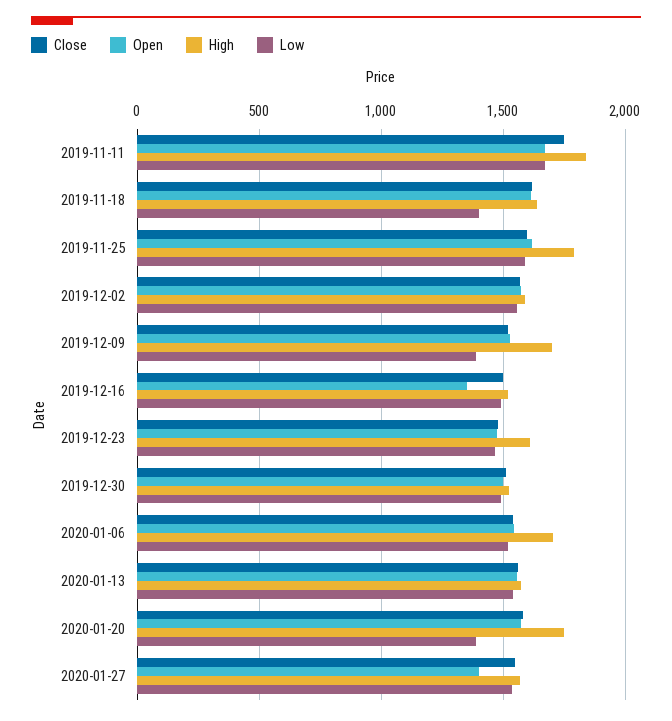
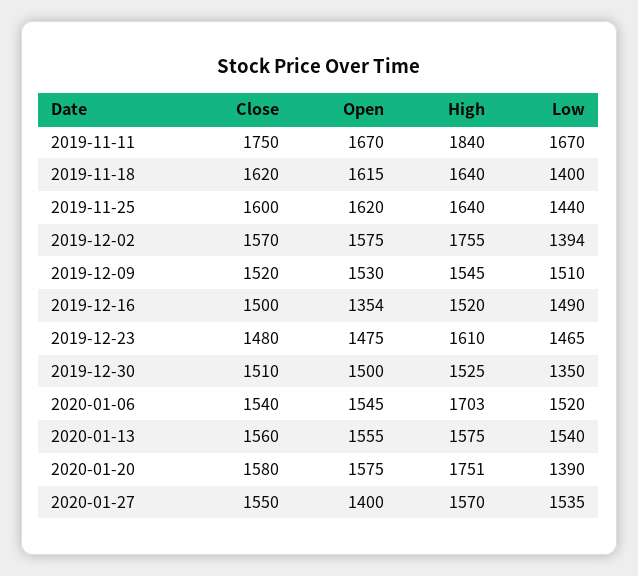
High, 2019-11-25: 1800 -> 1640
Low, 2019-11-25: 1600 -> 1440
High, 2019-12-02: 1600 -> 1755
Low, 2019-12-02: 1550 -> 1394
High, 2019-12-09: 1700 -> 1545
Low, 2019-12-09: 1400 -> 1510
Low, 2019-12-30: 1500 -> 1350

